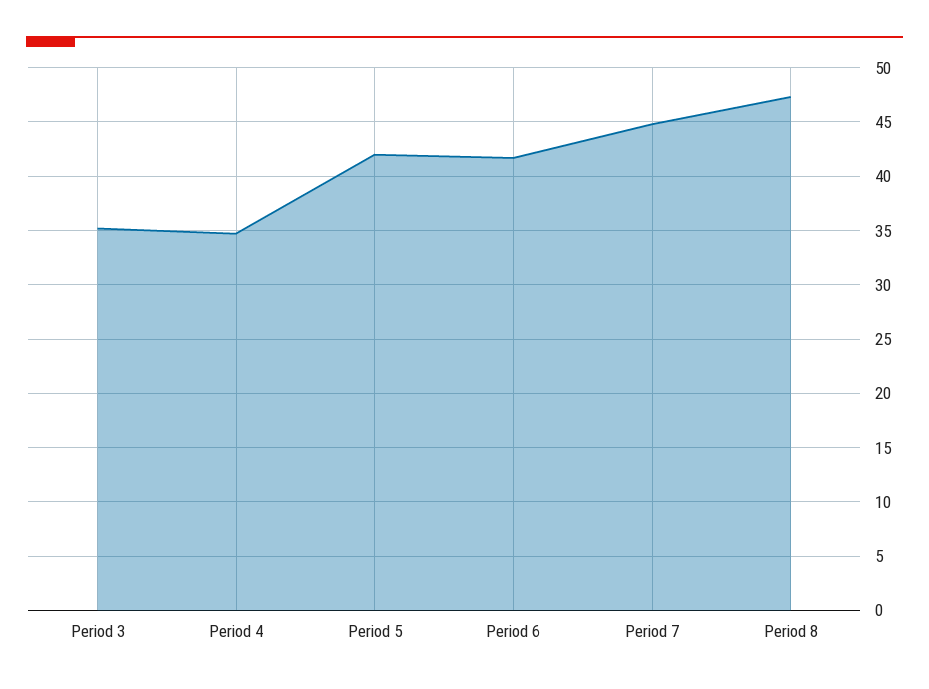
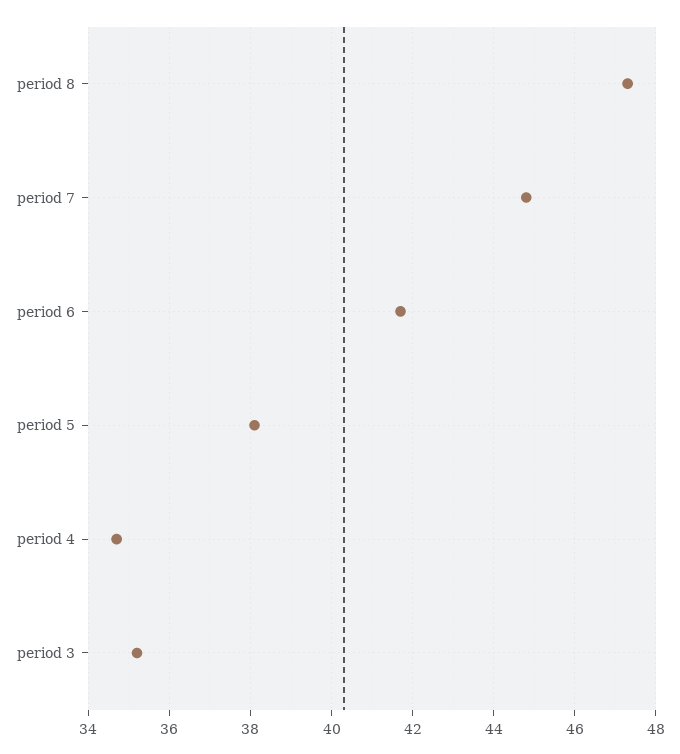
Period 5: 42 -> 38

